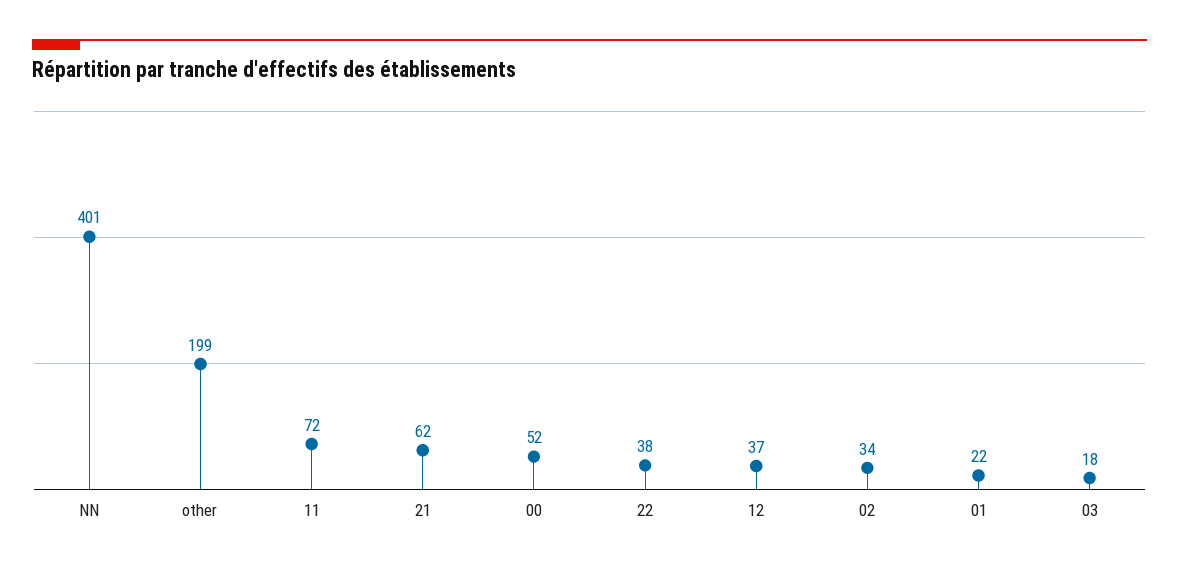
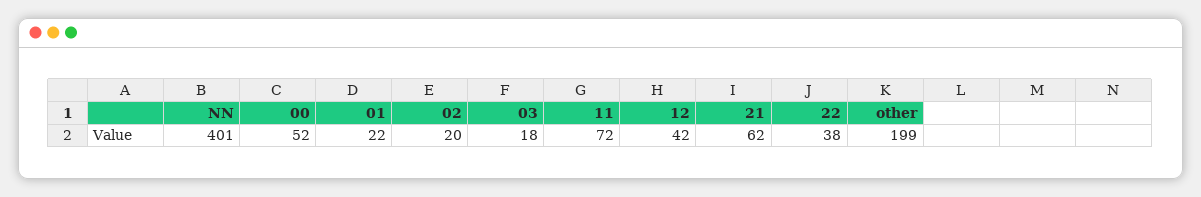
12: 37 -> 42
02: 34 -> 20

